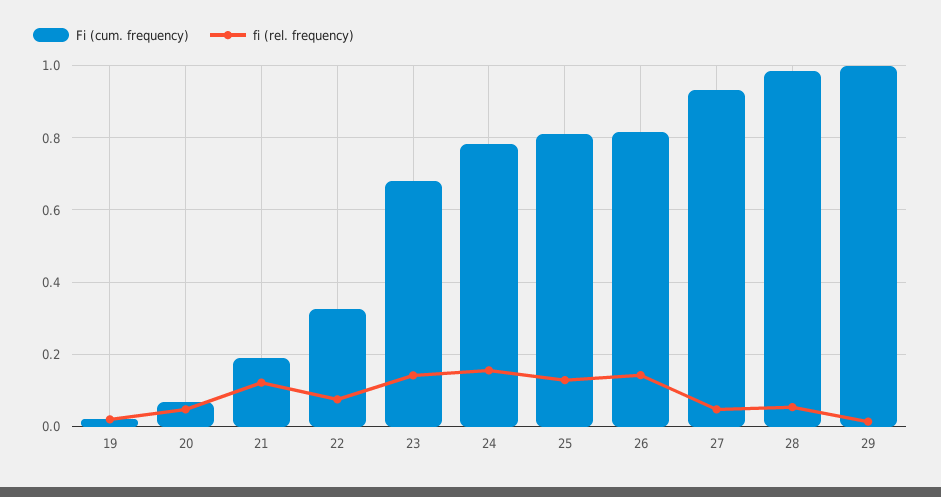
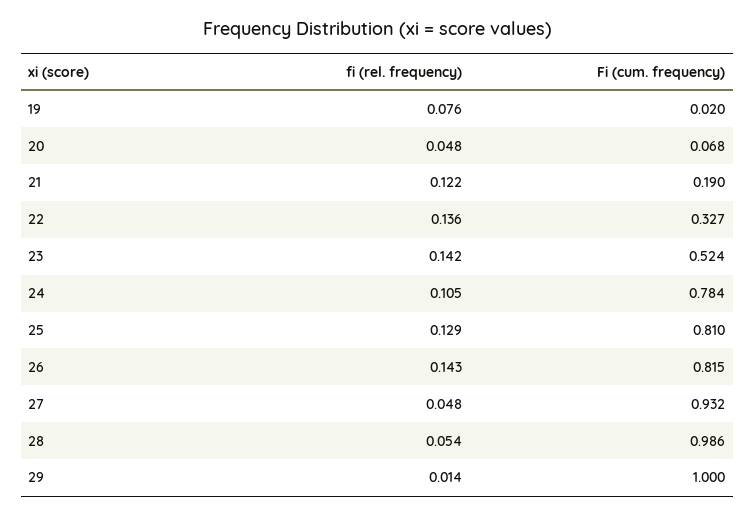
fi (rel. frequency), 19: 0.02 -> 0.076
fi (rel. frequency), 22: 0.08 -> 0.136
Fi (cum. frequency), 23: 0.68 -> 0.524
fi (rel. frequency), 24: 0.16 -> 0.105

